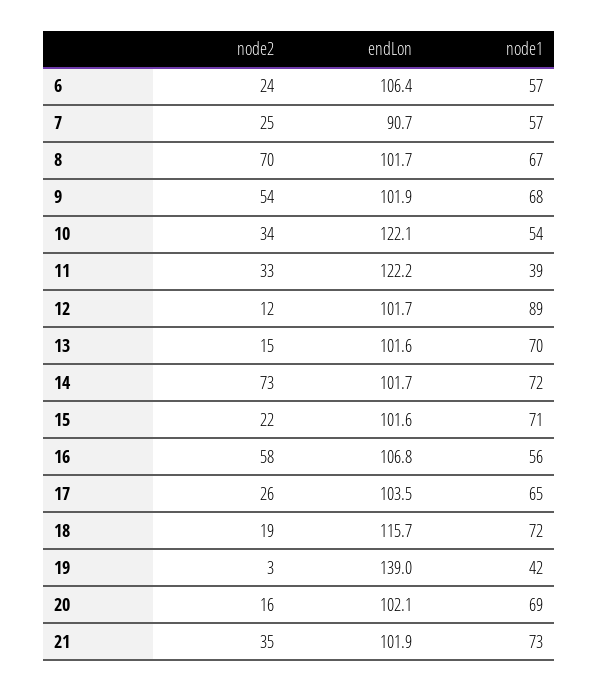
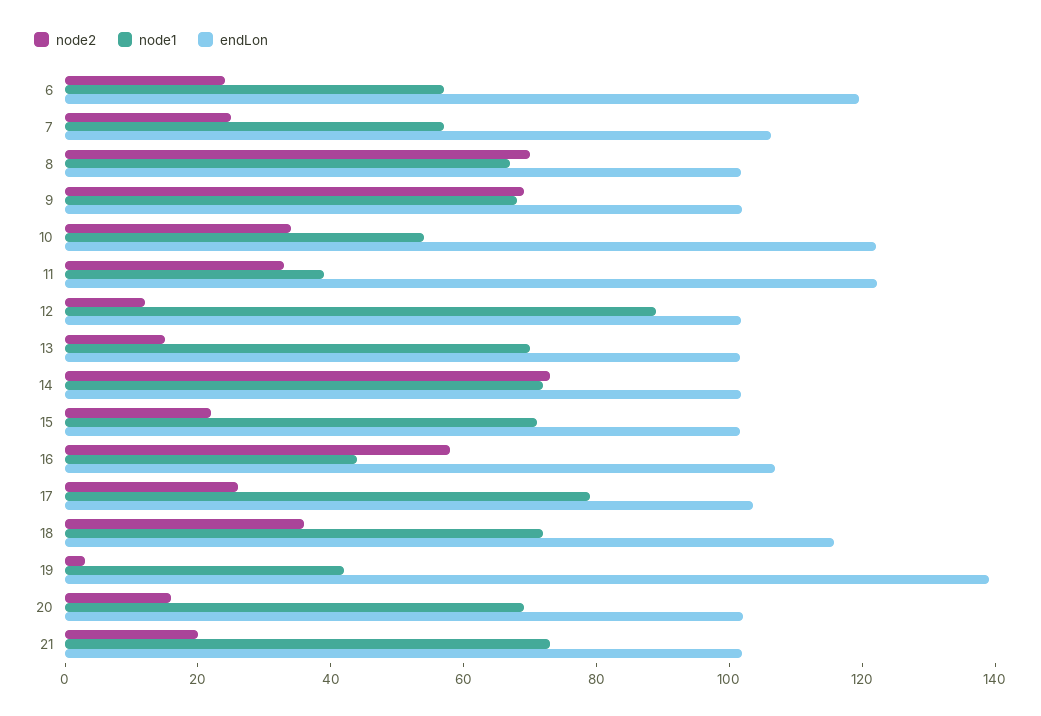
endLon, 6: 106.4 -> 120
endLon, 7: 90.7 -> 105
node2, 9: 54 -> 70
node1, 16: 56 -> 45
node1, 17: 65 -> 80
node2, 18: 19 -> 35
node2, 21: 35 -> 20

